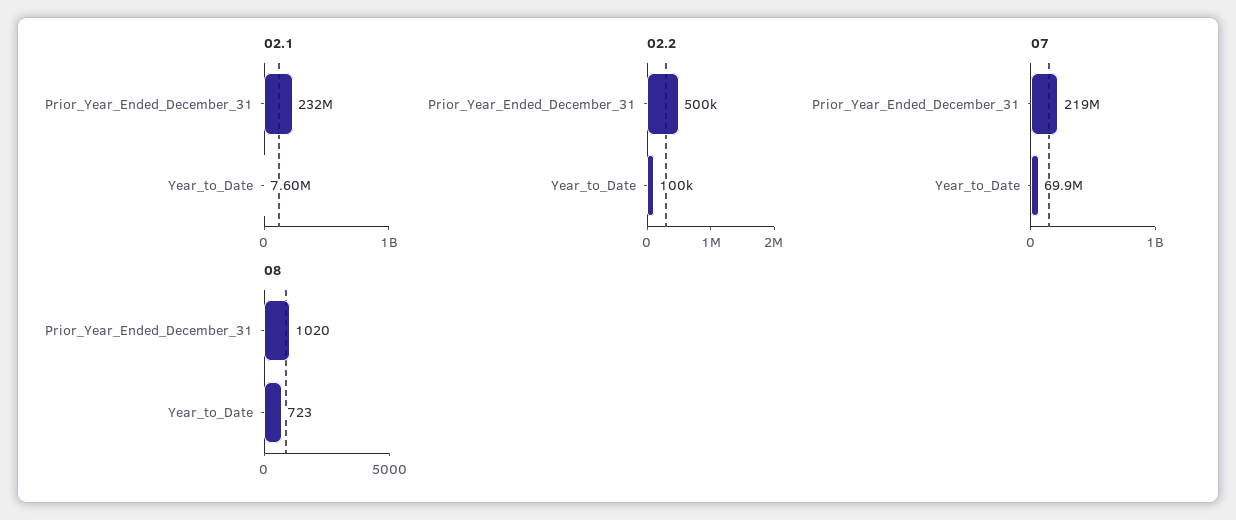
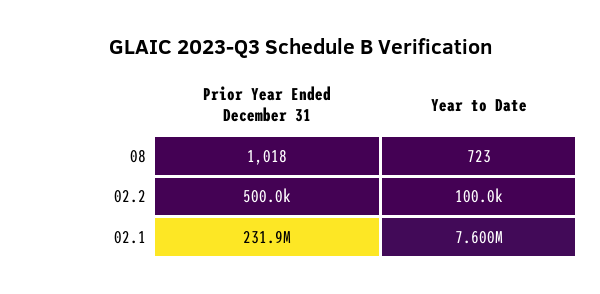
07, Prior_Year_Ended_December_31: 219000000 -> none
07, Year_to_Date: 69900000 -> none
08, Prior_Year_Ended_December_31: 1020 -> 1018

